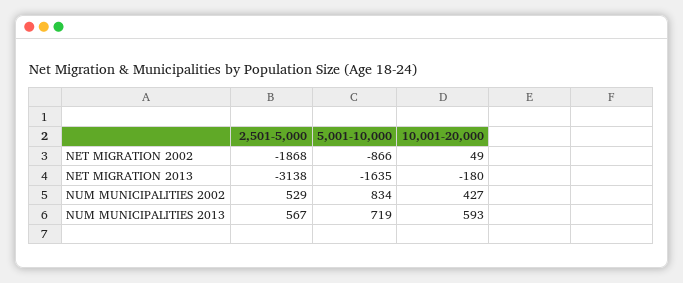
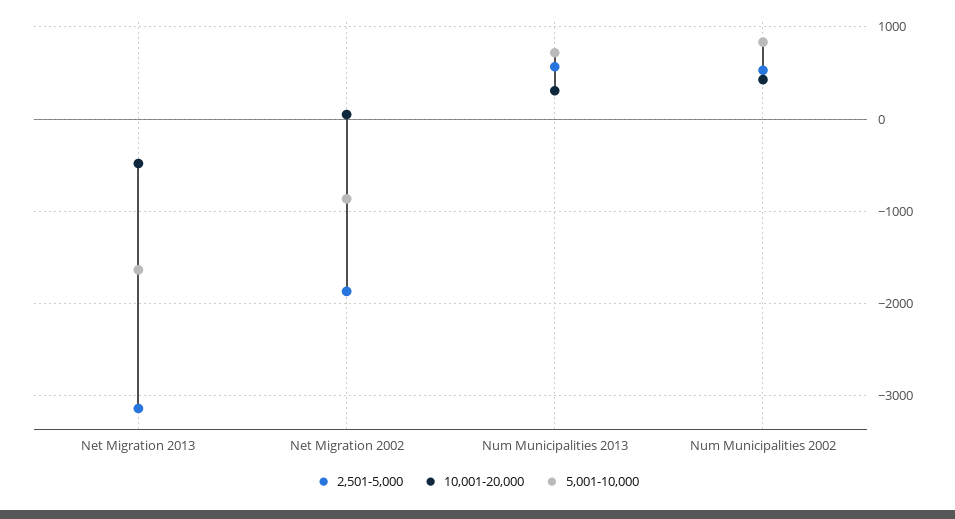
10,001-20,000, NET MIGRATION 2013: -180 -> -500
10,001-20,000, NUM MUNICIPALITIES 2013: 593 -> 300

